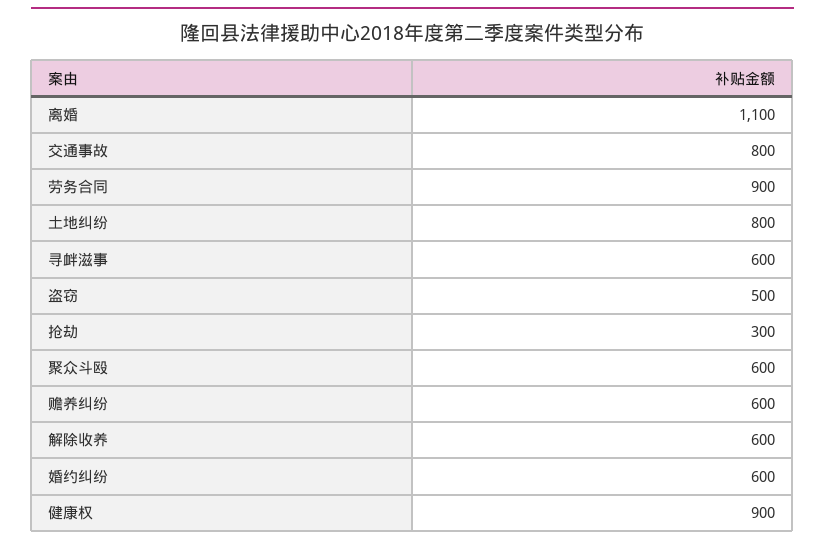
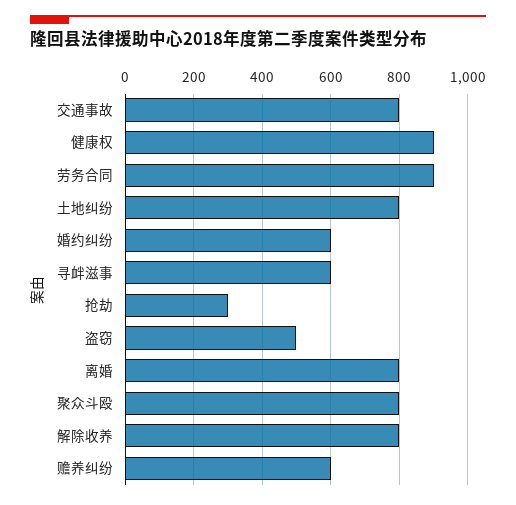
离婚: 1100 -> 800
聚众斗殴: 600 -> 800
解除收养: 600 -> 800

